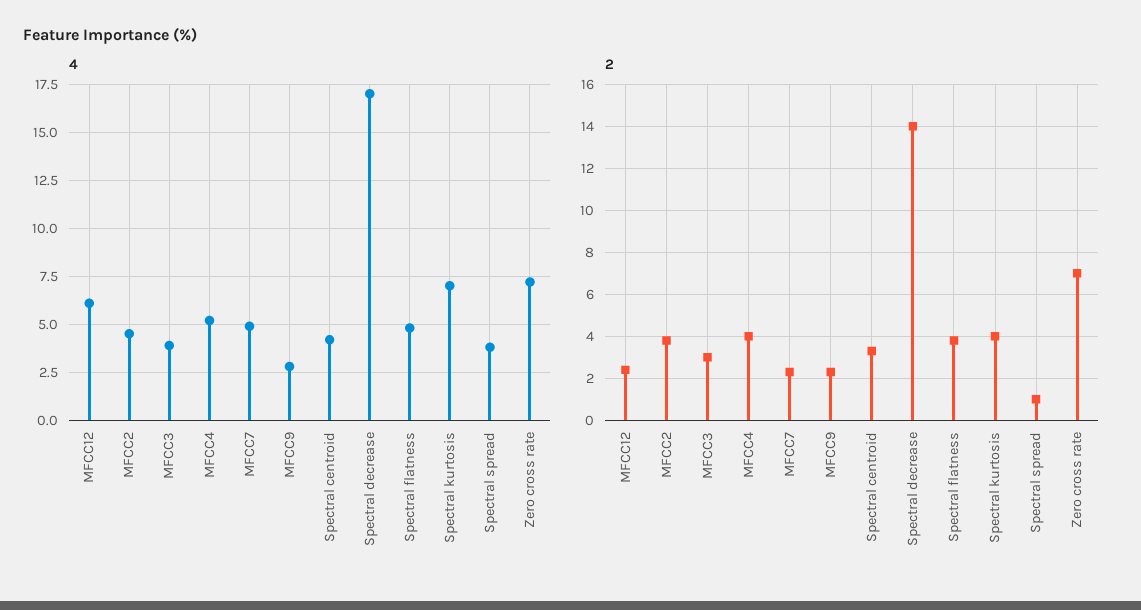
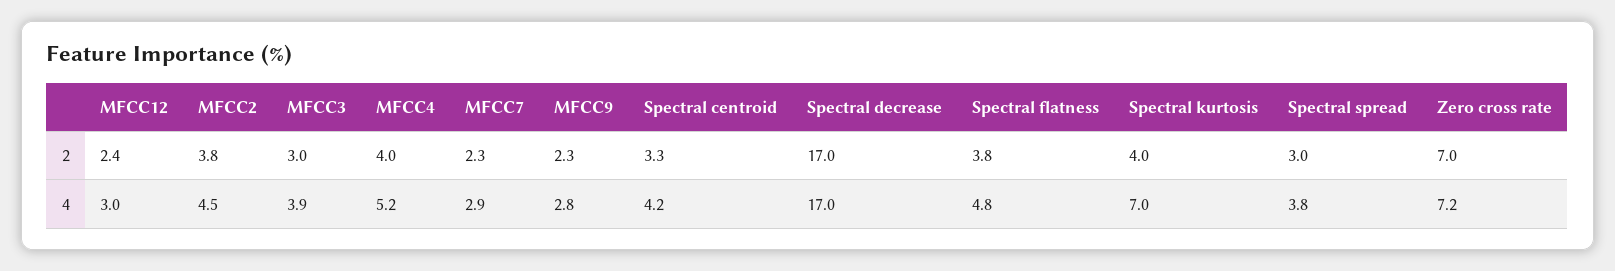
4, MFCC12: 6 -> 3
4, MFCC7: 5 -> 2.9
2, Spectral decrease: 14 -> 17
2, Spectral spread: 1 -> 3

